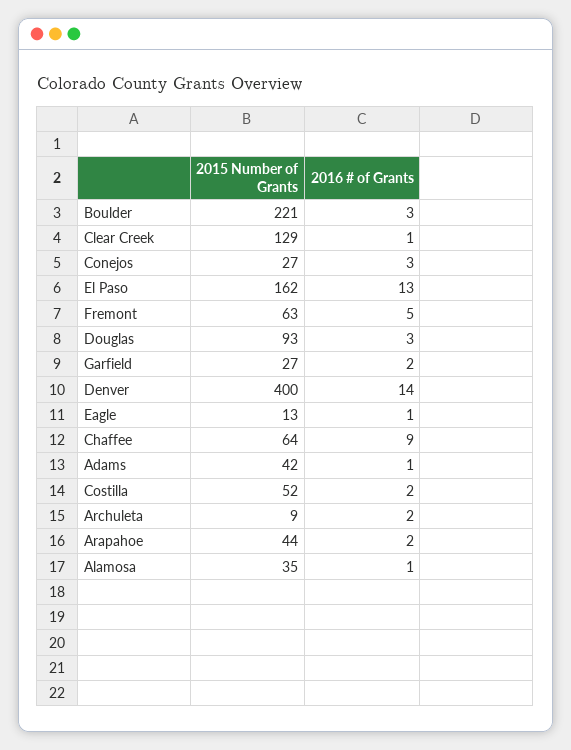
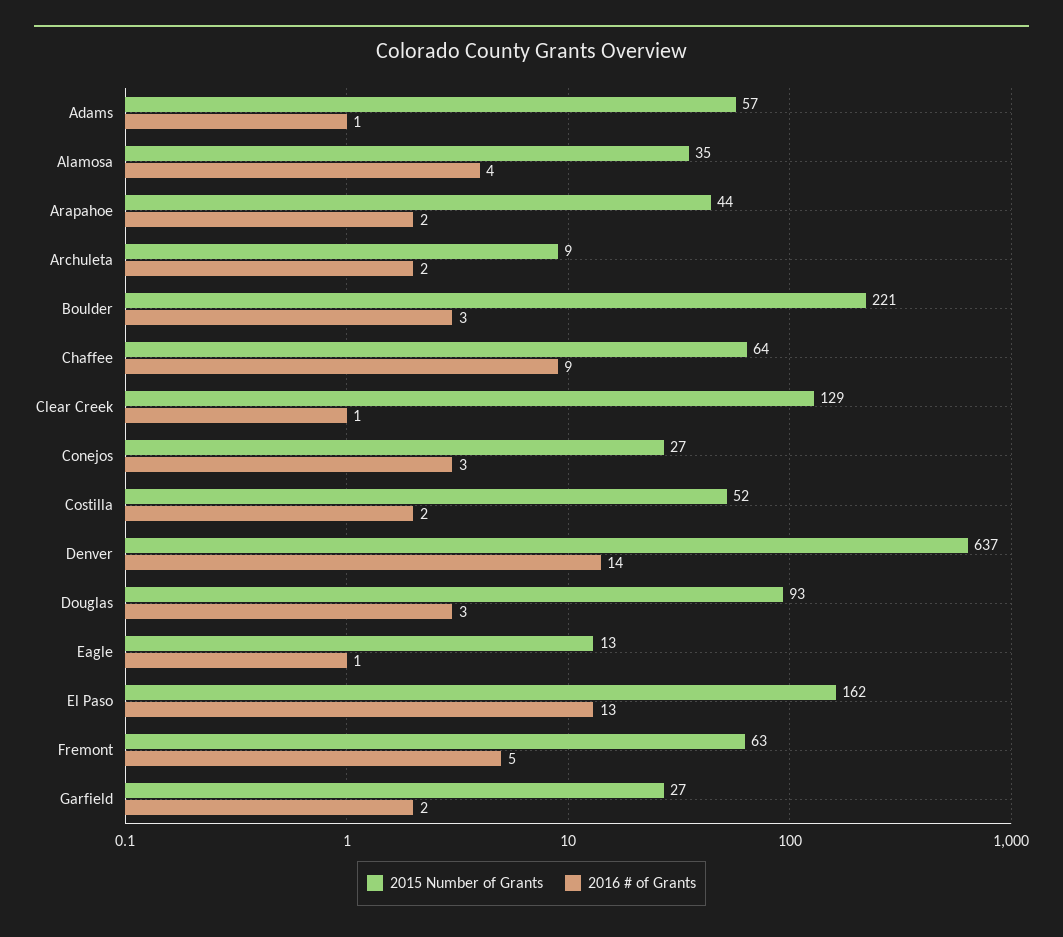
2015 Number of Grants, Denver: 400 -> 637
2015 Number of Grants, Adams: 42 -> 57
2016 # of Grants, Alamosa: 1 -> 4

